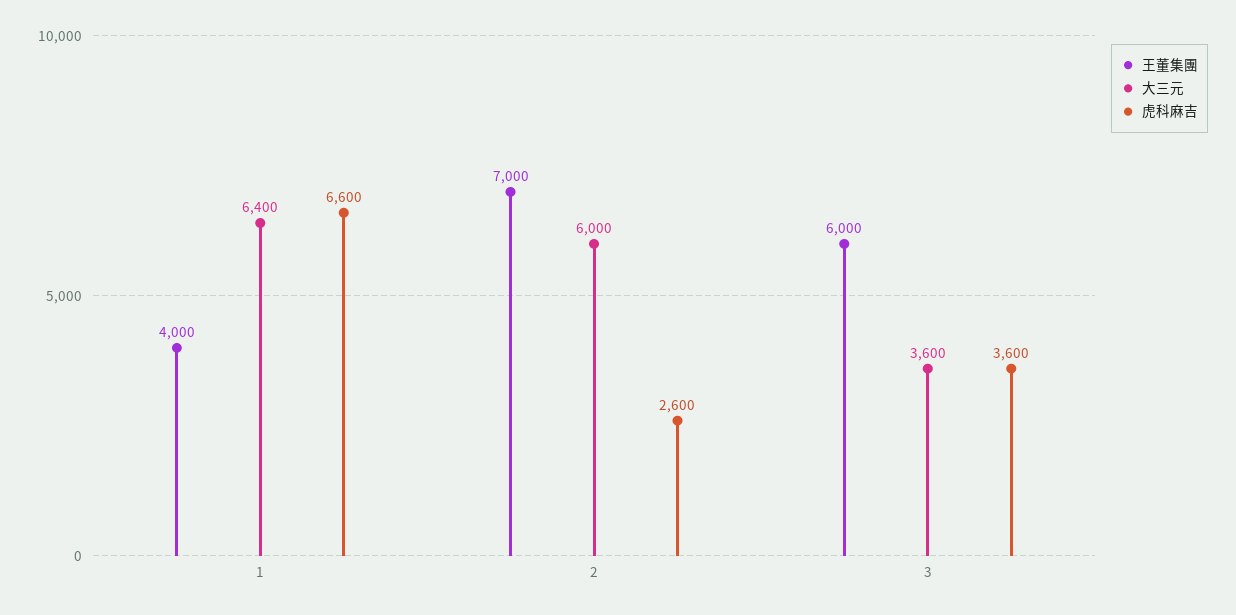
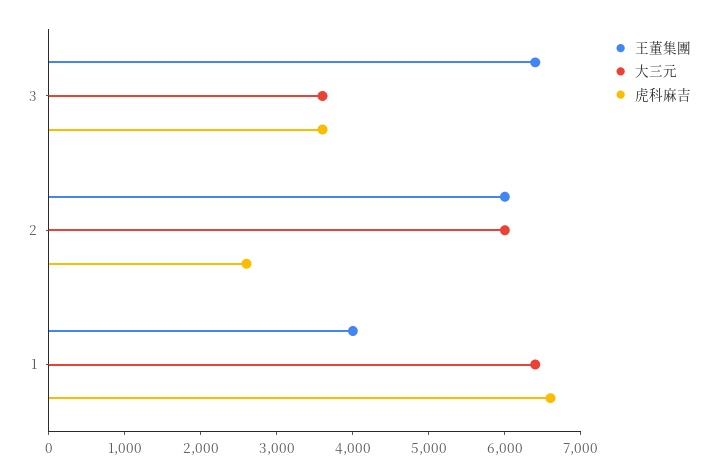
王董集團, 2: 7000 -> 6000
王董集團, 3: 6000 -> 6400

